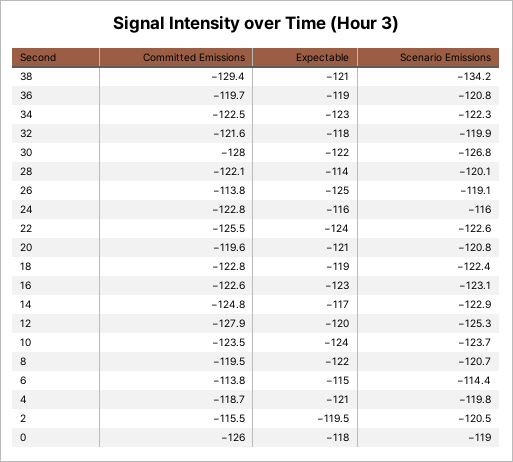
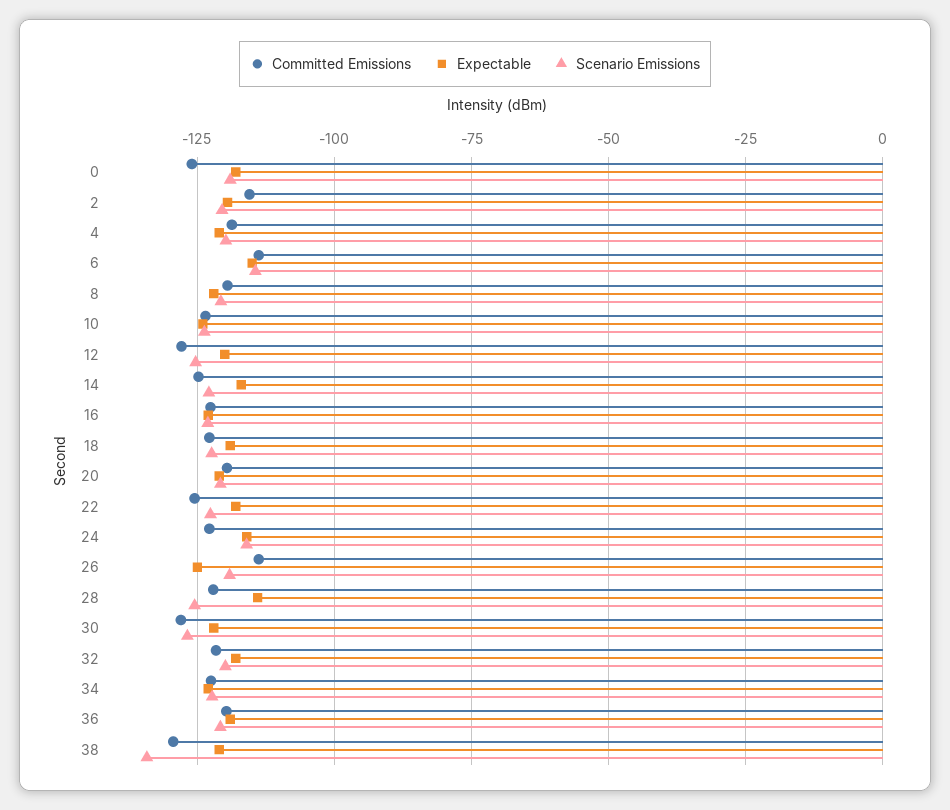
Scenario Emissions, 28: -120.1 -> -125
Expectable, 22: -124 -> -117.5

